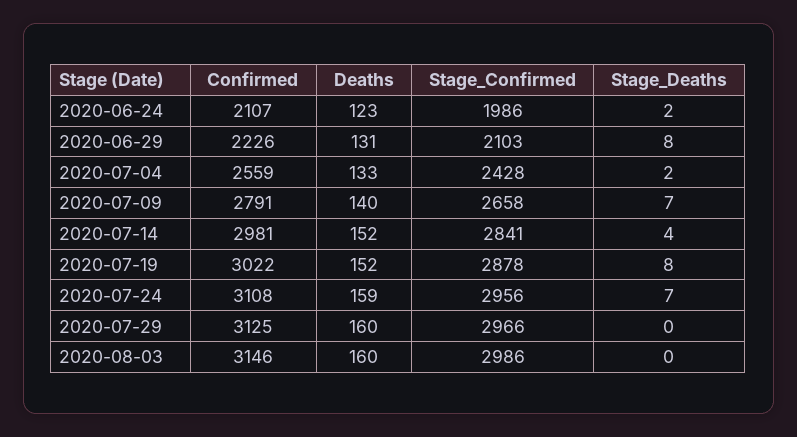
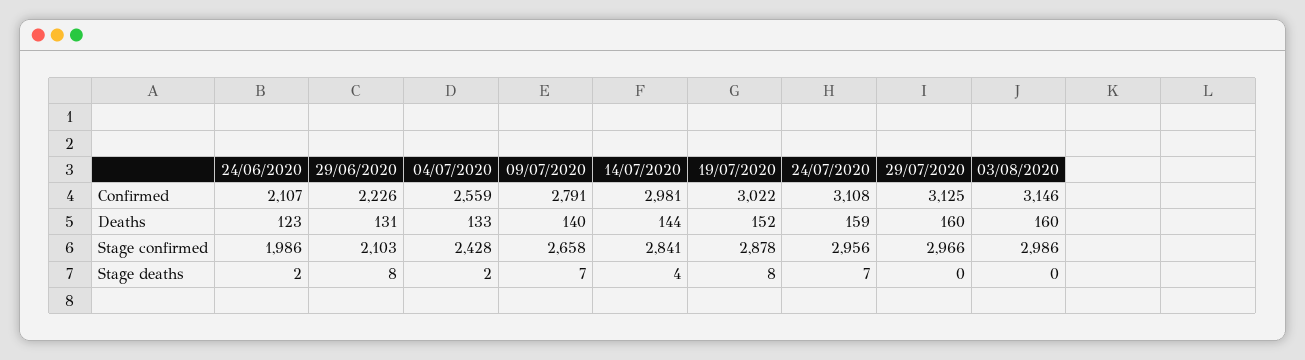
Deaths, 2020-07-14: 152 -> 144

